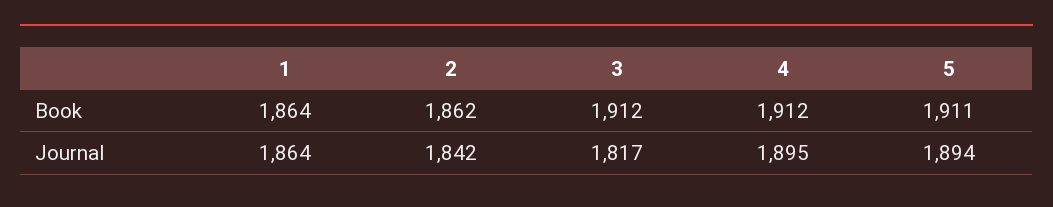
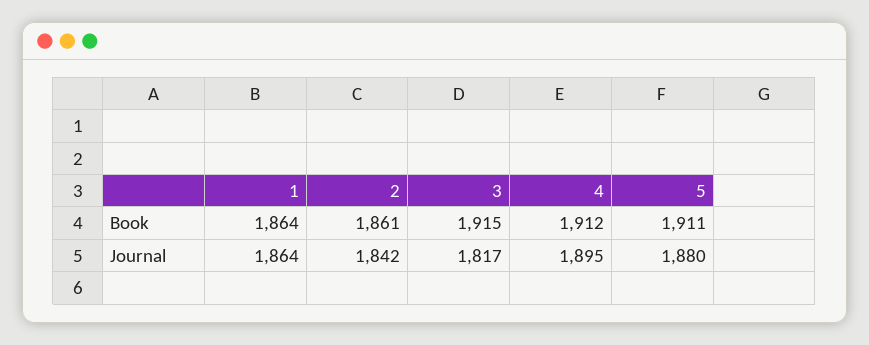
2, Book: 1862 -> 1861
3, Book: 1912 -> 1915
5, Journal: 1894 -> 1880

